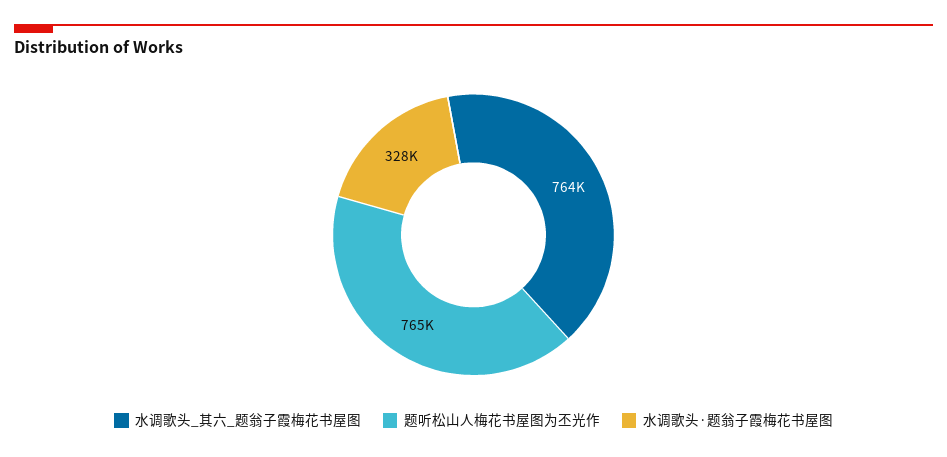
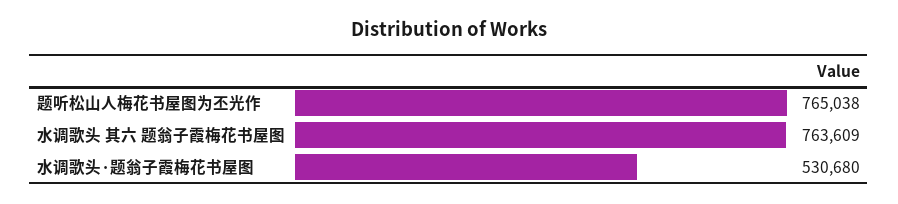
水调歌头·题翁子霞梅花书屋图: 328000 -> 530680

